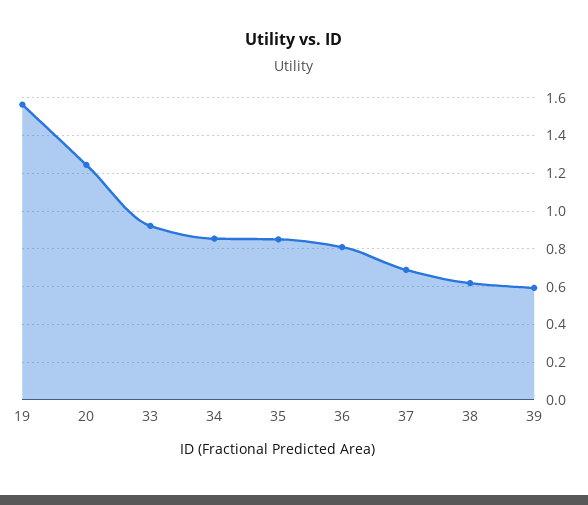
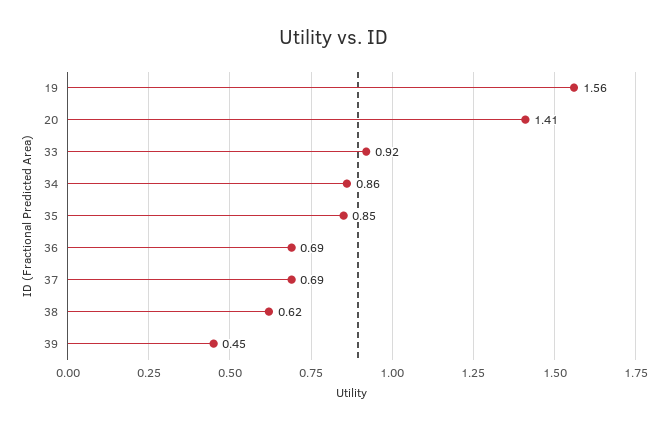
20: 1.25 -> 1.41
36: 0.8 -> 0.69
39: 0.6 -> 0.45

